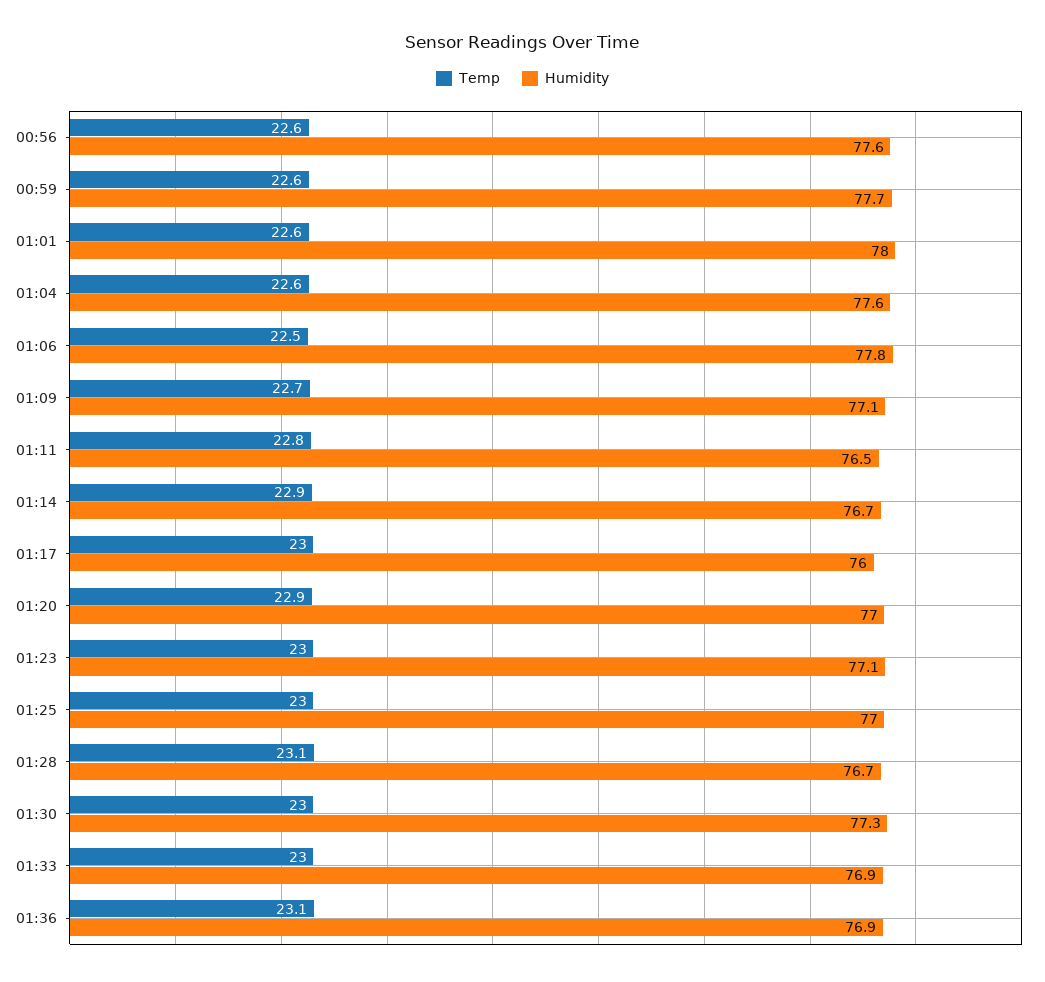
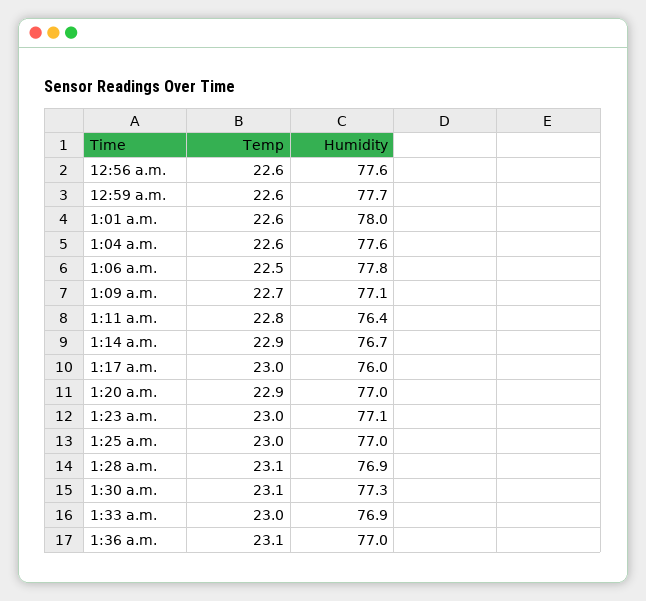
Humidity, 01:11: 76.5 -> 76.4
Humidity, 01:28: 76.7 -> 76.9
Temp, 01:30: 23 -> 23.1
Humidity, 01:36: 76.9 -> 77

